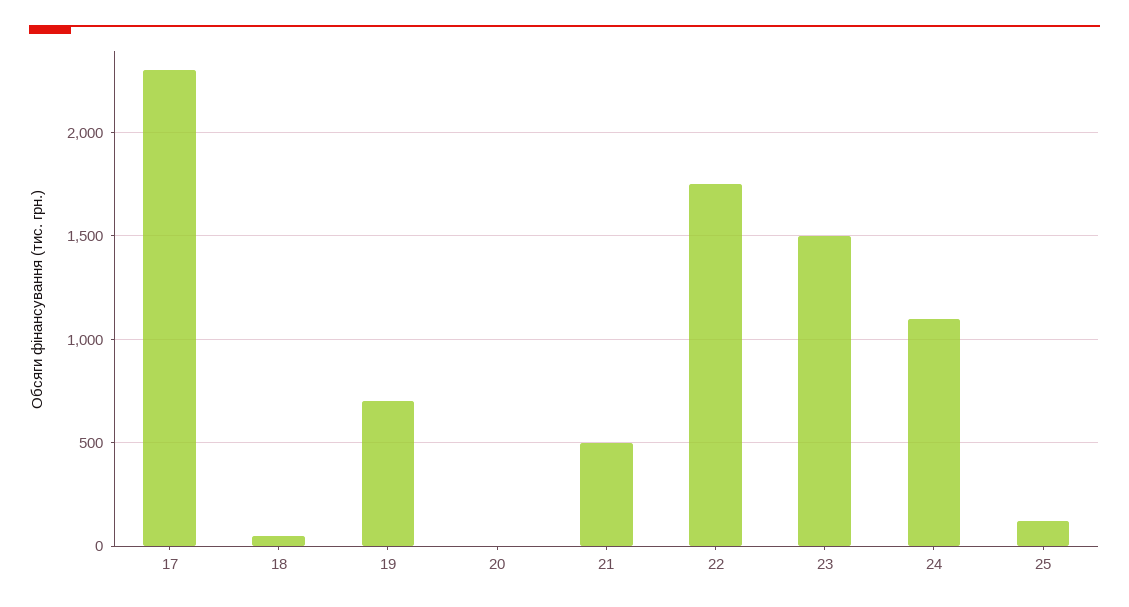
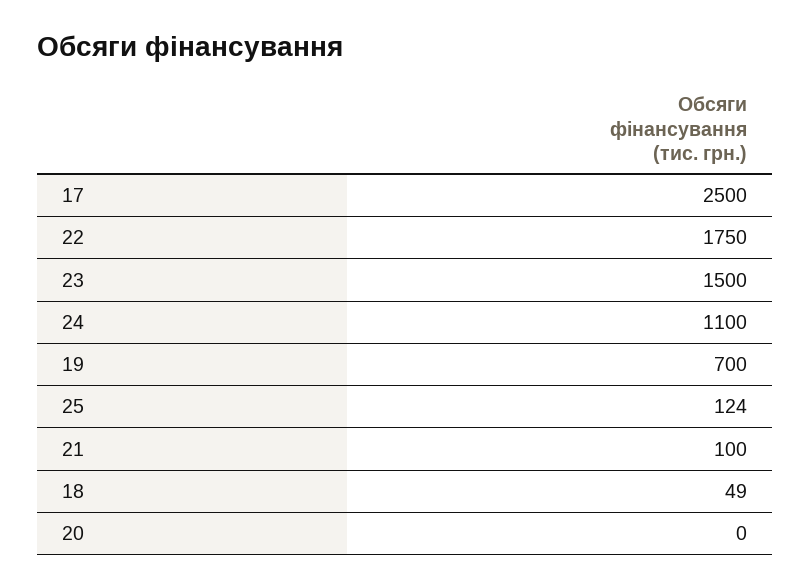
17: 2300 -> 2500
21: 500 -> 100

